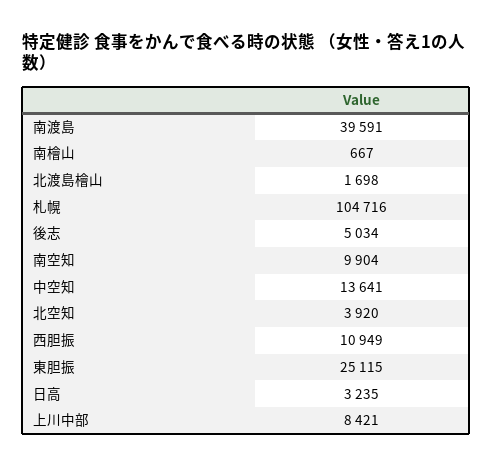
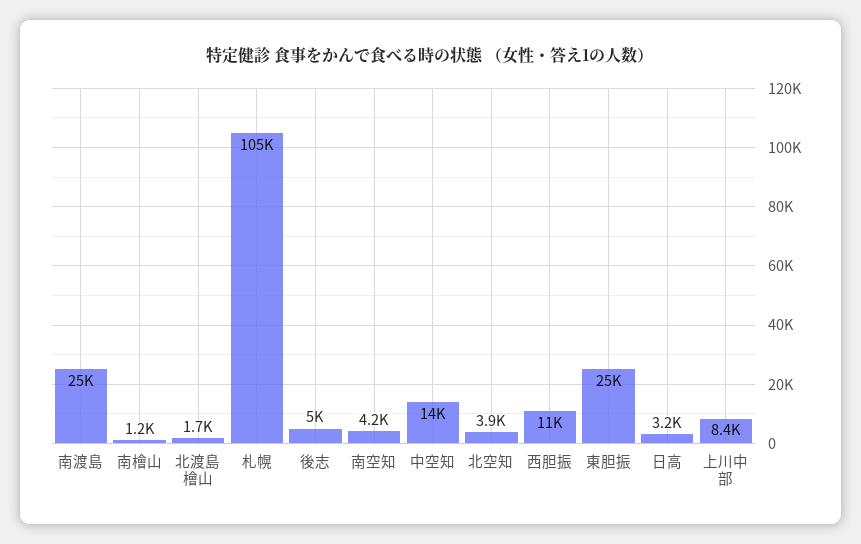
南渡島: 39591 -> 25000
南檜山: 667 -> 1200
南空知: 9904 -> 4200

